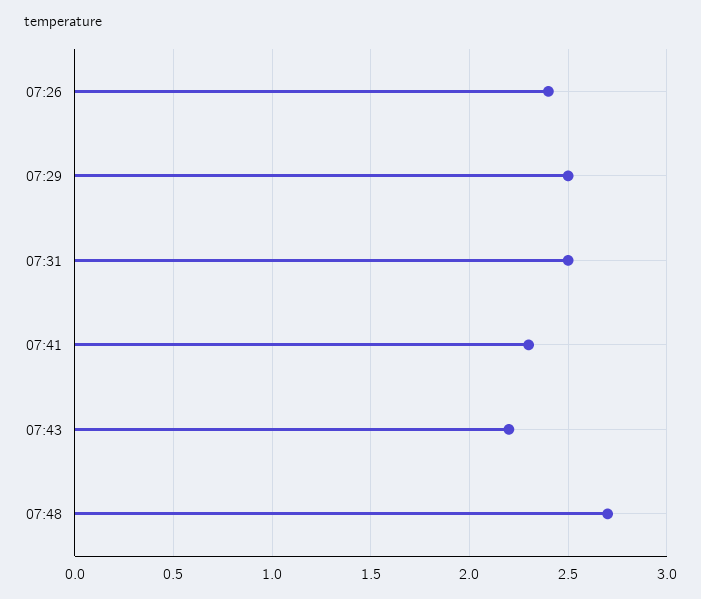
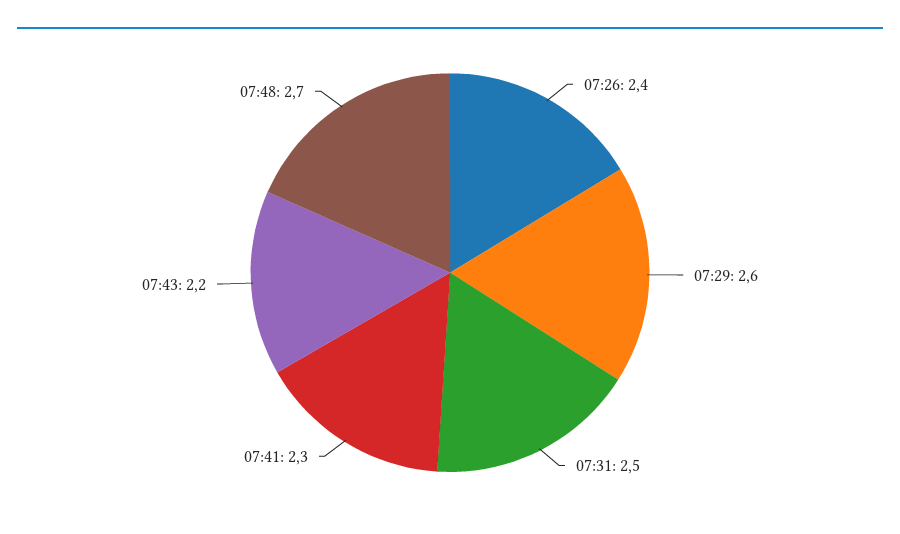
07:29: 2.5 -> 2.6

